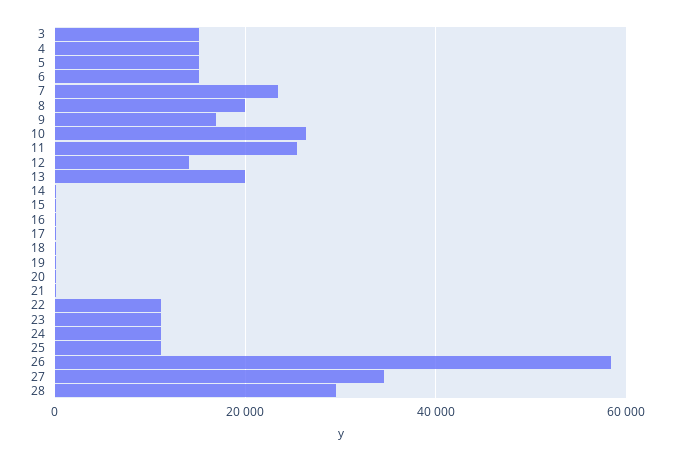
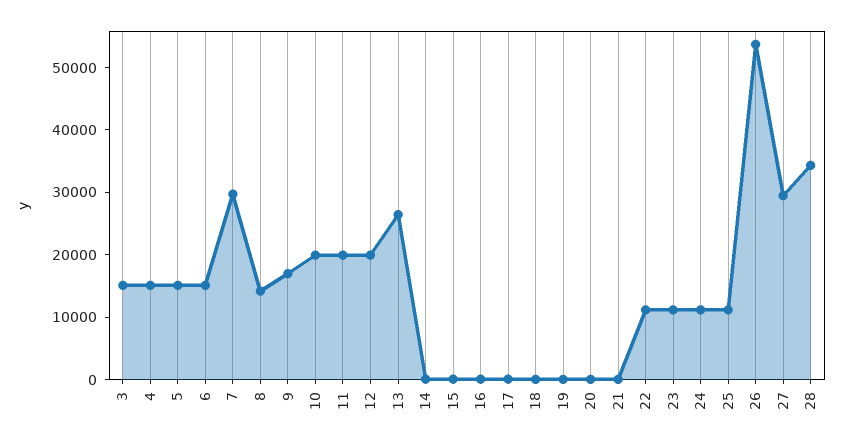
7: 24000 -> 30000
8: 20000 -> 14000
10: 26000 -> 20000
11: 26000 -> 20000
12: 14000 -> 20000
13: 20000 -> 26000
26: 58000 -> 54000
27: 34000 -> 30000
28: 30000 -> 34000

